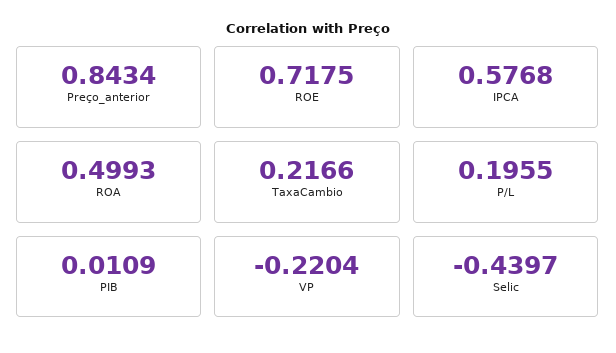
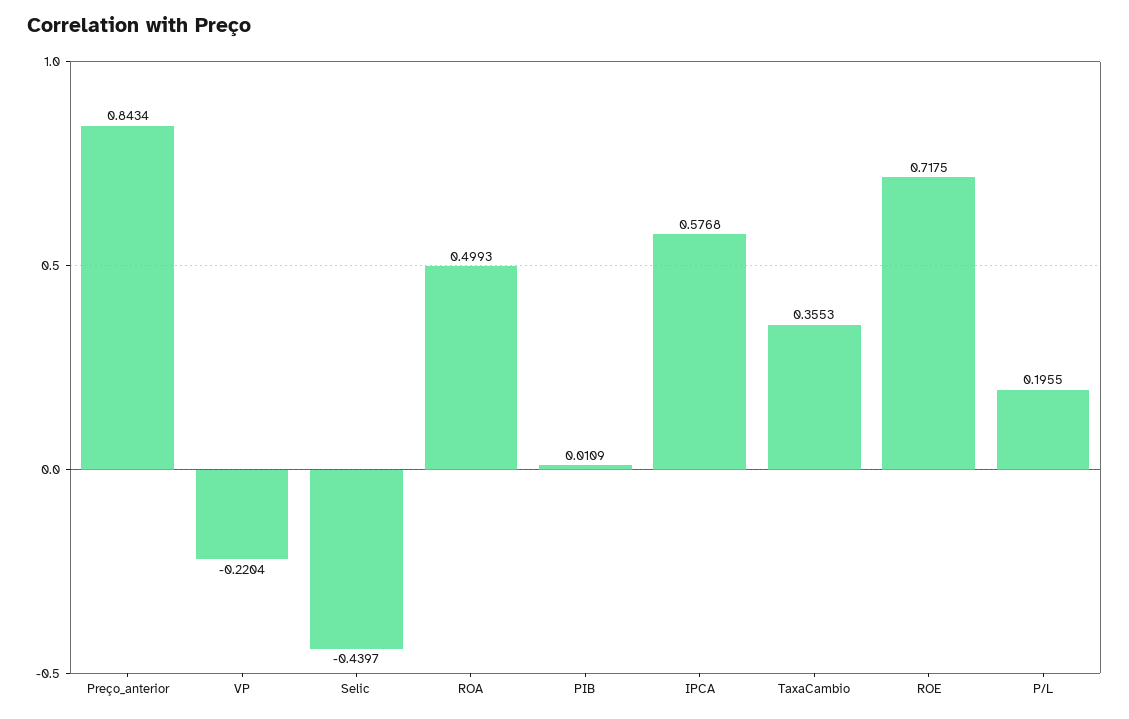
TaxaCambio: 0.2166 -> 0.3553

